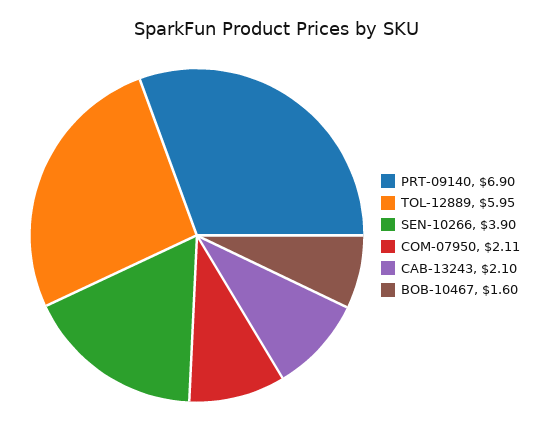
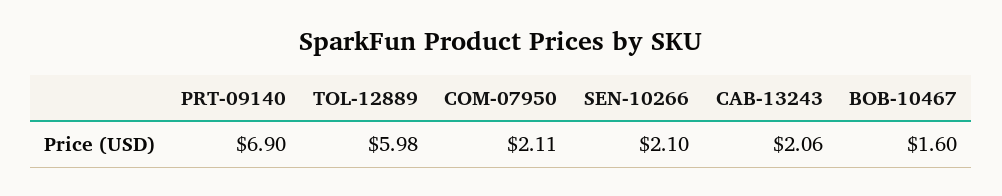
TOL-12889: 5.95 -> 5.98
SEN-10266: 3.9 -> 2.1
CAB-13243: 2.1 -> 2.06

